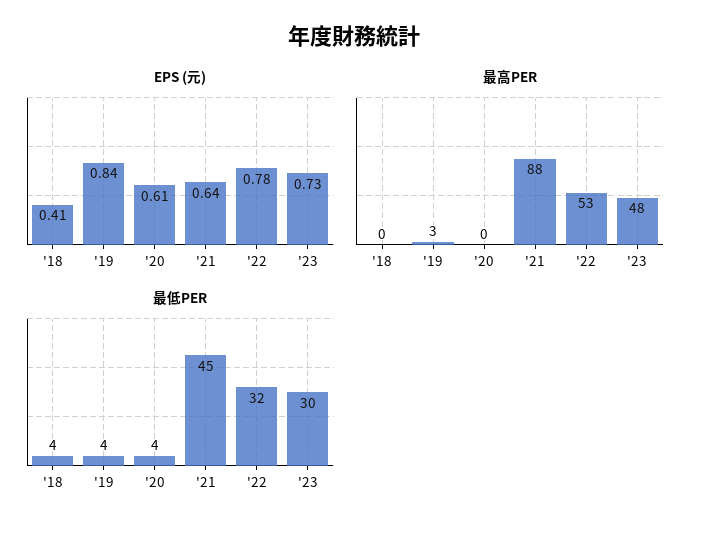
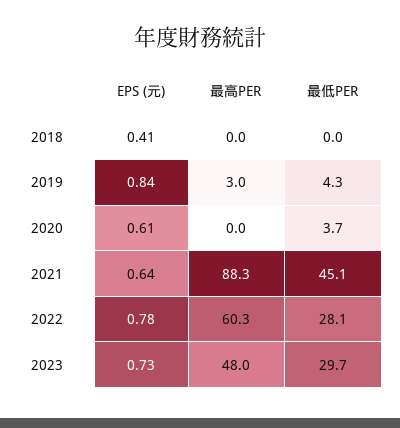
最高PER, '22: 53 -> 60.3
最低PER, '18: 4 -> 0
最低PER, '22: 32 -> 28.1

